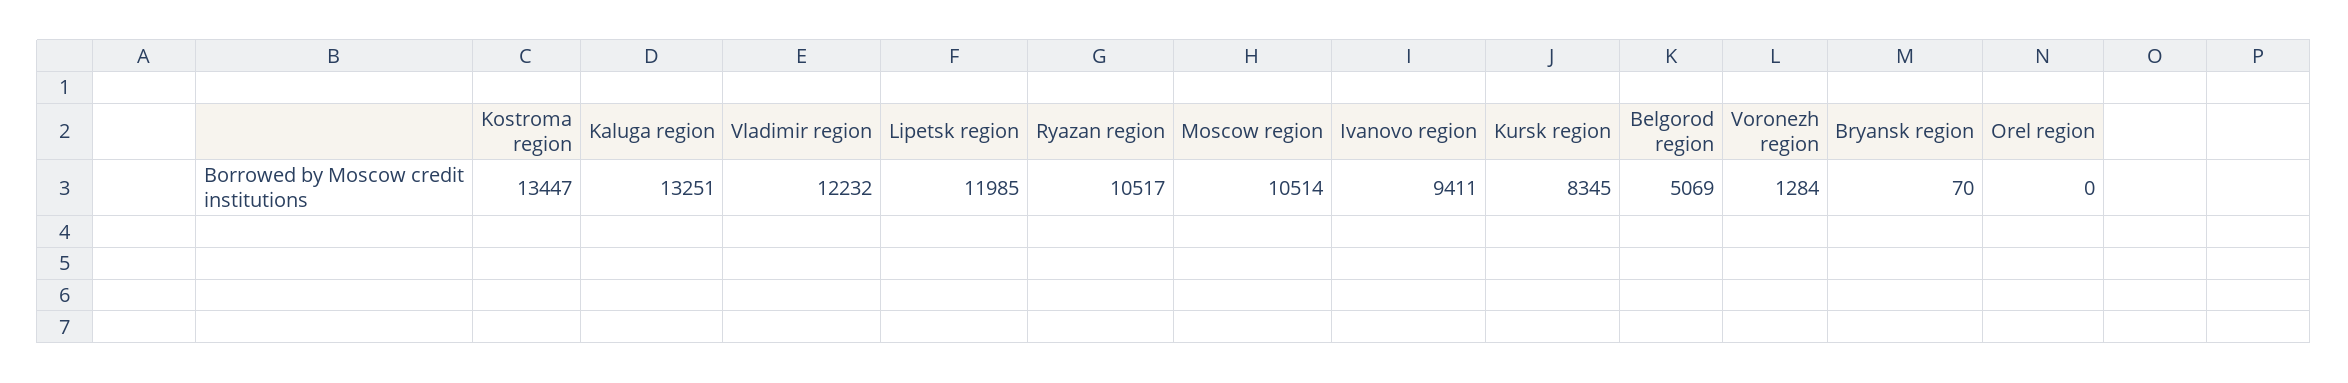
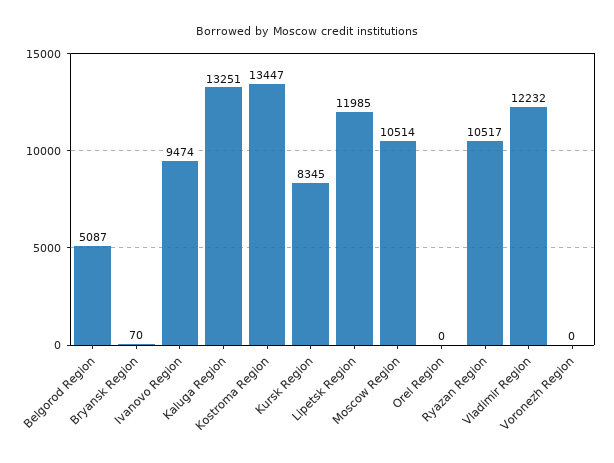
Ivanovo region: 9411 -> 9474
Belgorod region: 5069 -> 5087
Voronezh region: 1284 -> 0

